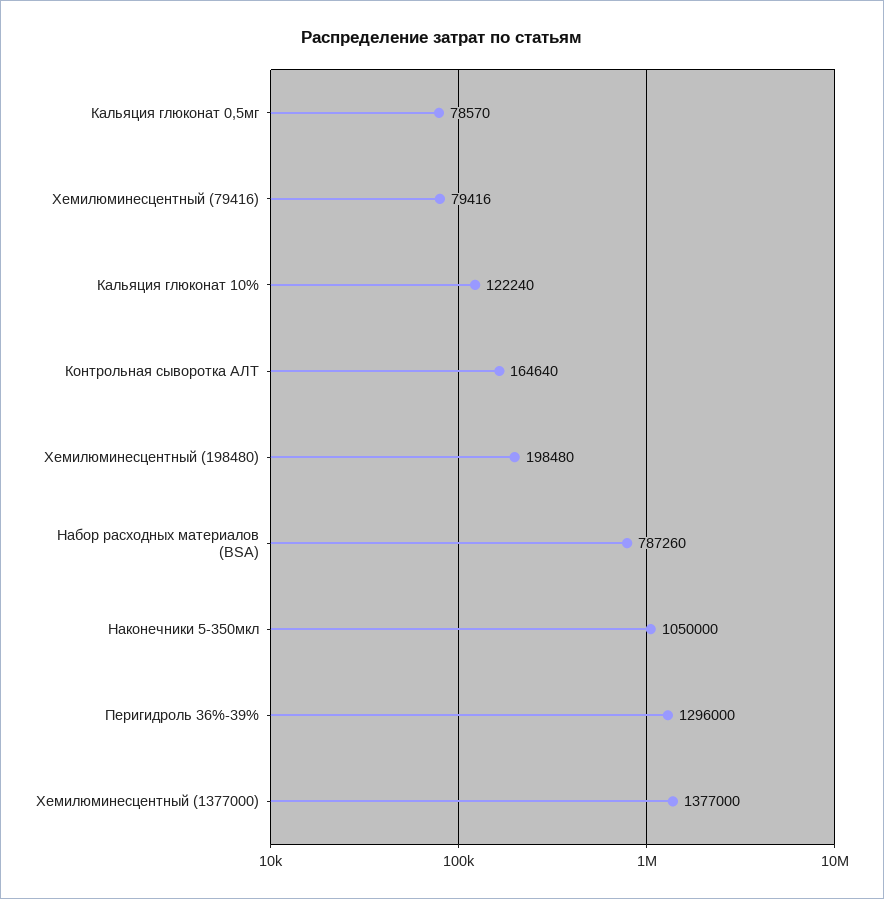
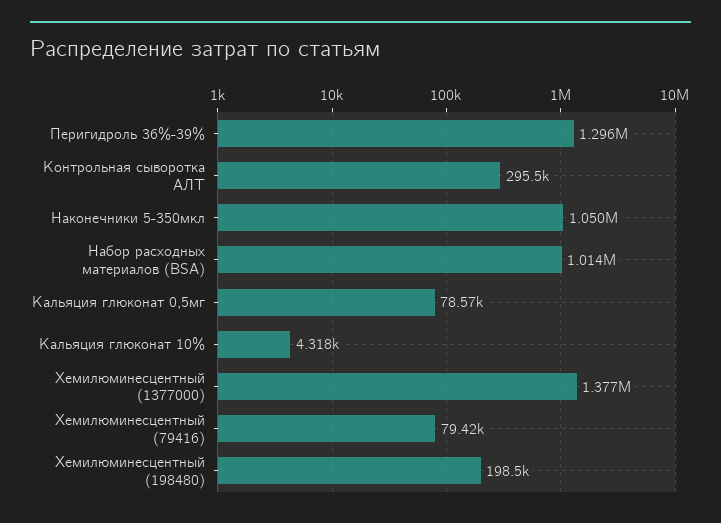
Кальяция глюконат 10%: 122240 -> 4318
Контрольная сыворотка АЛТ: 164640 -> 295500
Набор расходных материалов (BSA): 787260 -> 1014000

